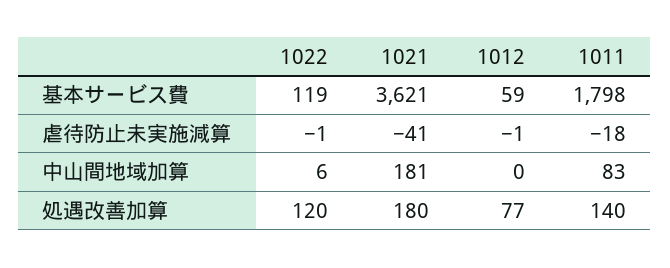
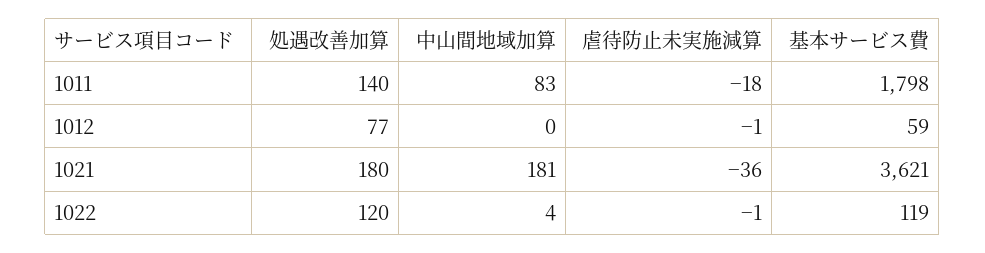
1021, 虐待防止未実施減算: -41 -> -36
1022, 中山間地域加算: 6 -> 4

